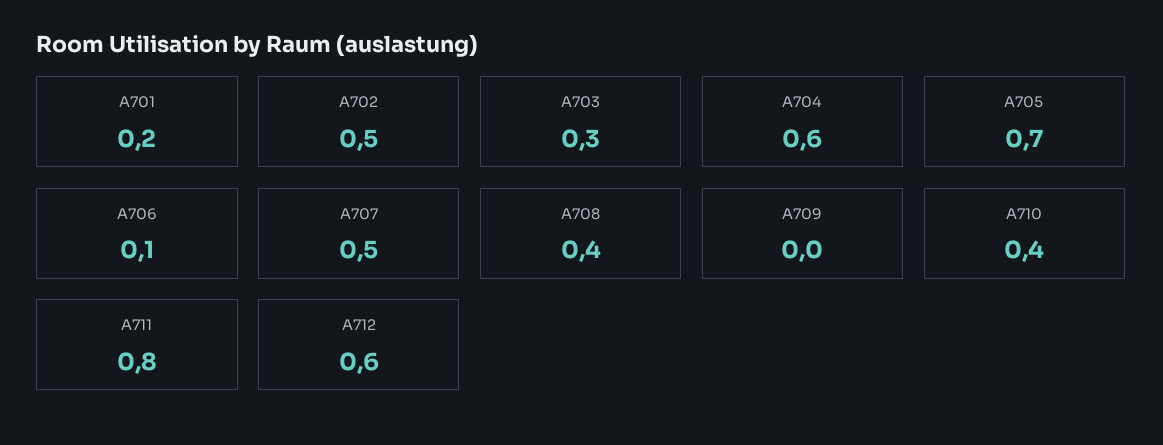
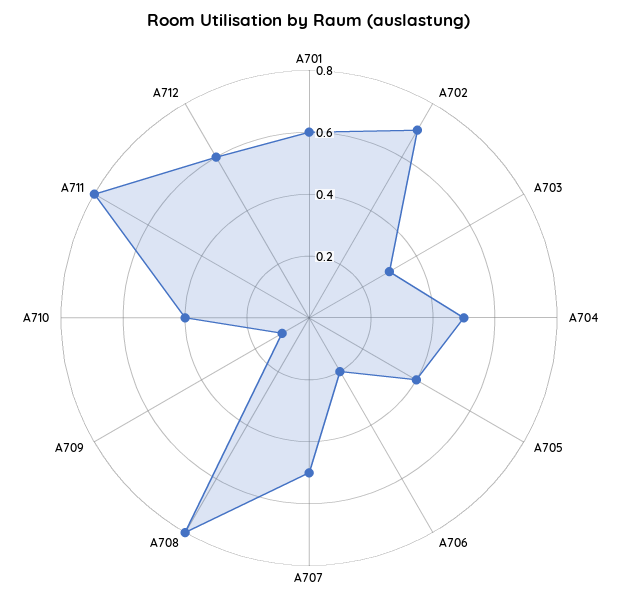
A701: 0.2 -> 0.6
A702: 0.5 -> 0.7
A704: 0.6 -> 0.5
A705: 0.7 -> 0.4
A706: 0.1 -> 0.2
A708: 0.4 -> 0.8
A709: 0 -> 0.1

